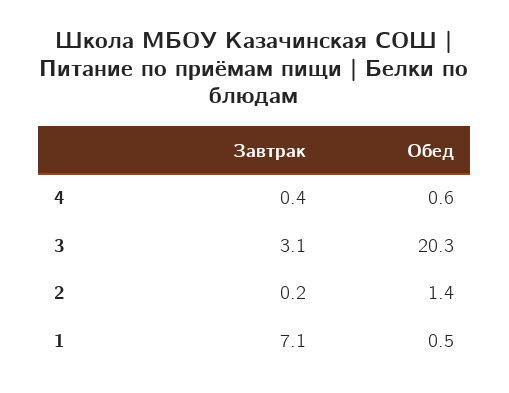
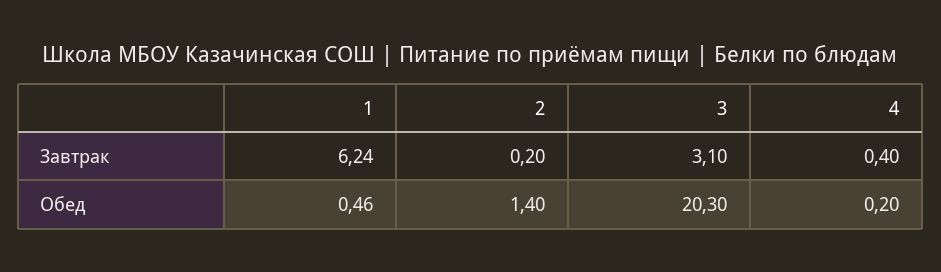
Обед, 4: 0.6 -> 0.2
Завтрак, 1: 7.1 -> 6.24

